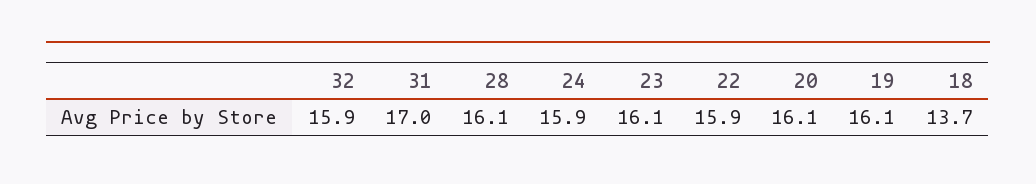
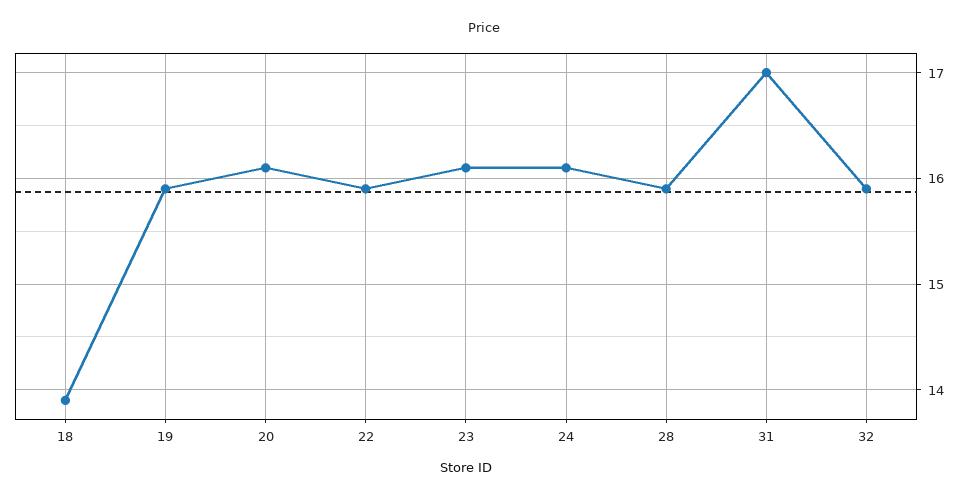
28: 16.1 -> 15.9
24: 15.9 -> 16.1
19: 16.1 -> 15.9
18: 13.7 -> 13.9

